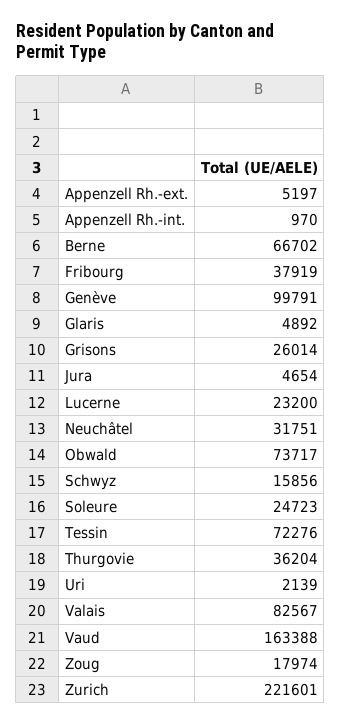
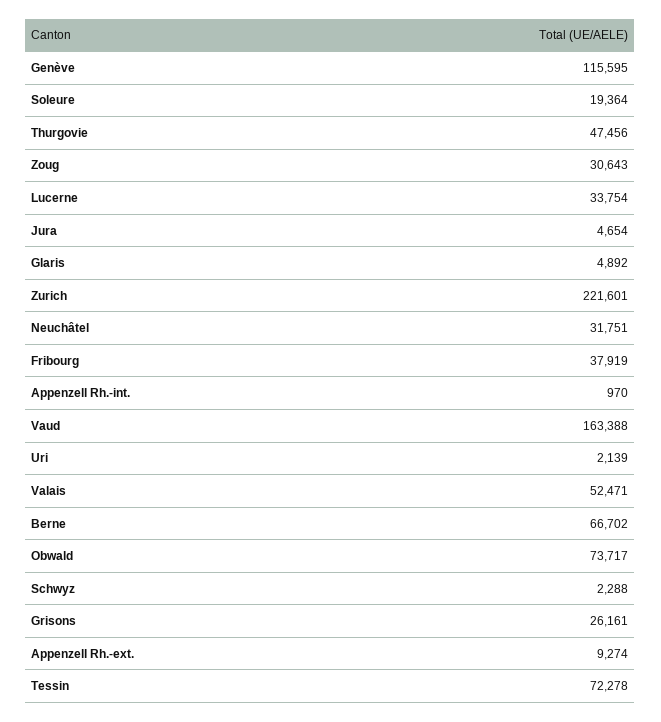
Appenzell Rh.-ext.: 5197 -> 9274
Genève: 99791 -> 115595
Grisons: 26014 -> 26161
Lucerne: 23200 -> 33754
Schwyz: 15856 -> 2288
Soleure: 24723 -> 19364
Tessin: 72276 -> 72278
Thurgovie: 36204 -> 47456
Valais: 82567 -> 52471
Zoug: 17974 -> 30643

